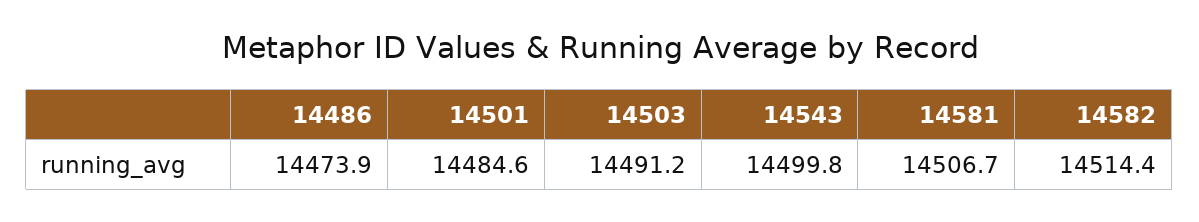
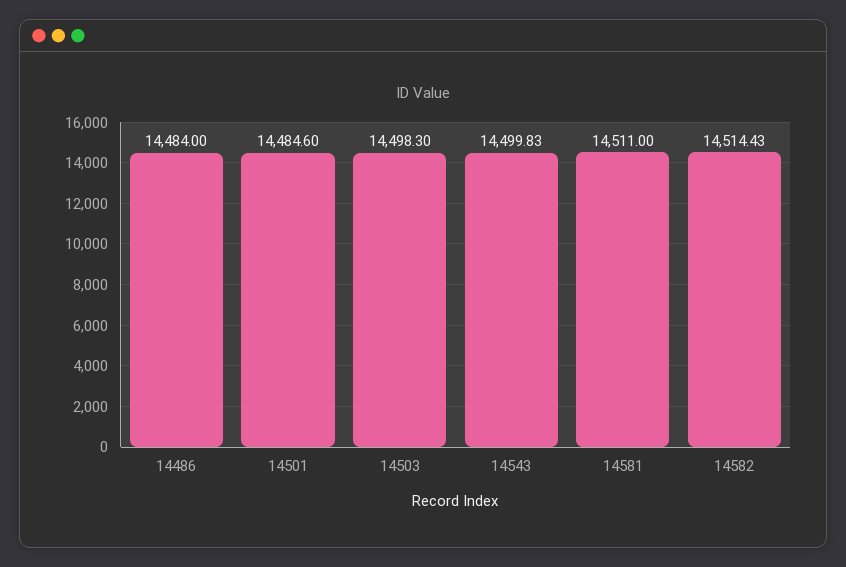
14486: 14473.9 -> 14484
14503: 14491.2 -> 14498.3
14581: 14506.7 -> 14511

